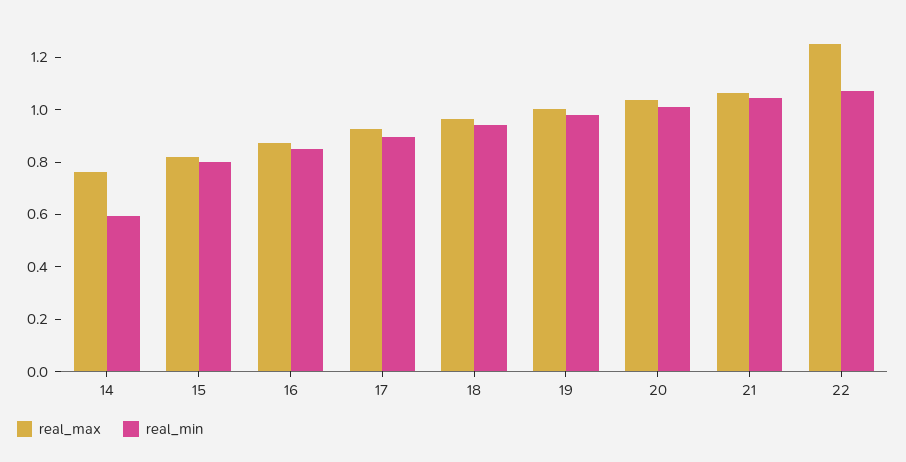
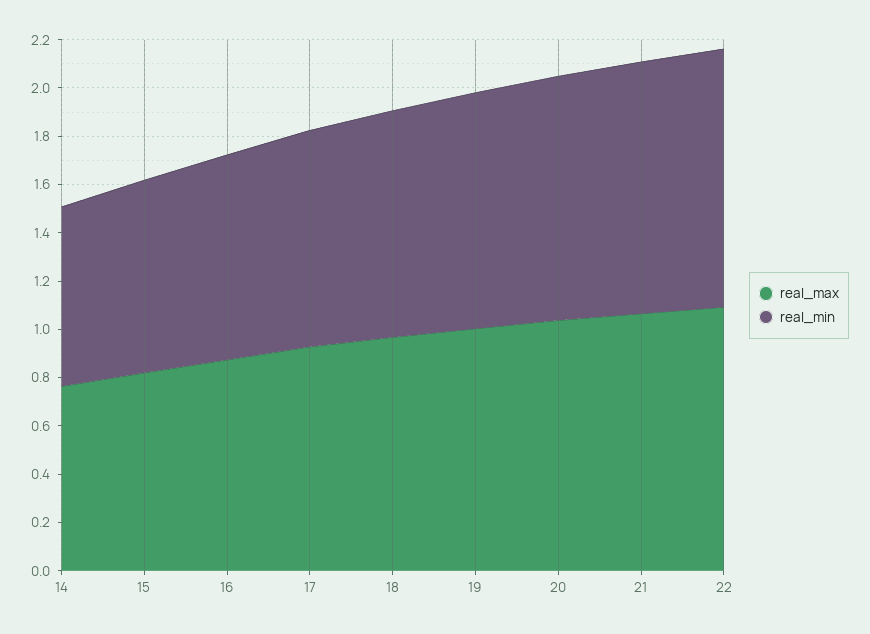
real_min, 14: 0.6 -> 0.75
real_max, 22: 1.25 -> 1.1

